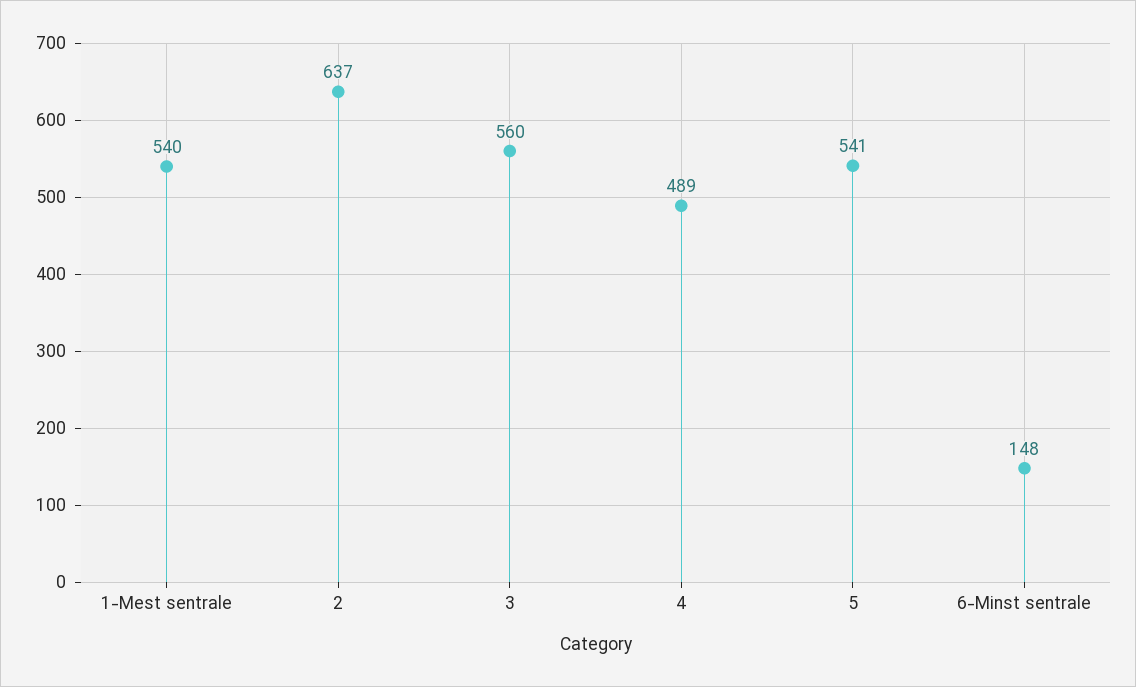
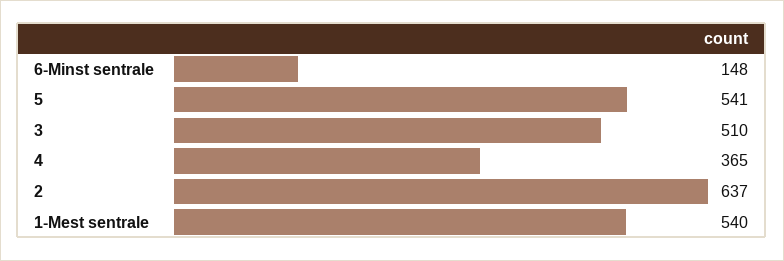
3: 560 -> 510
4: 489 -> 365

